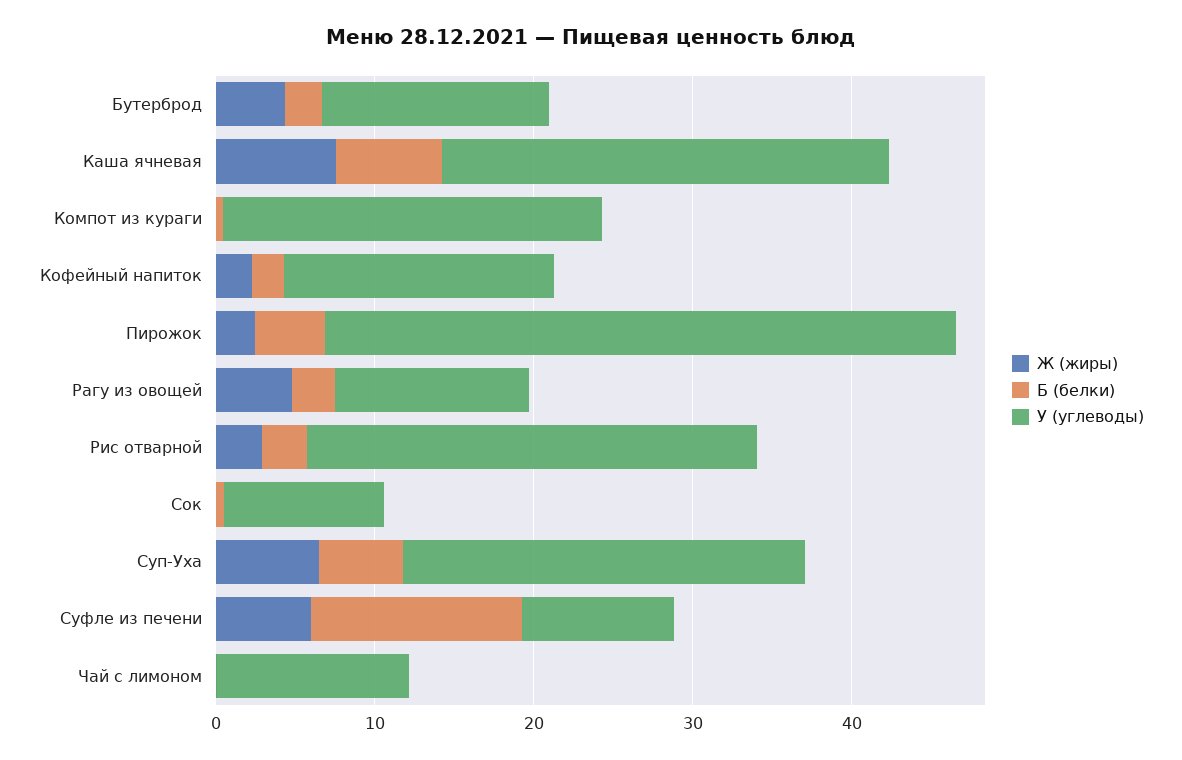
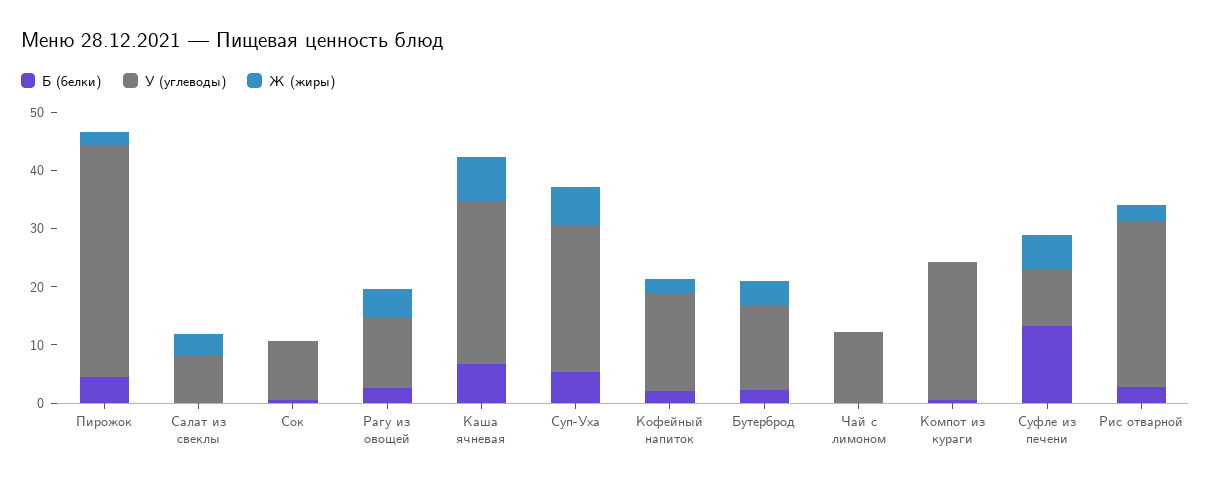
Б (белки), Салат из свеклы: none -> 0
У (углеводы), Салат из свеклы: none -> 8
Ж (жиры), Салат из свеклы: none -> 4

